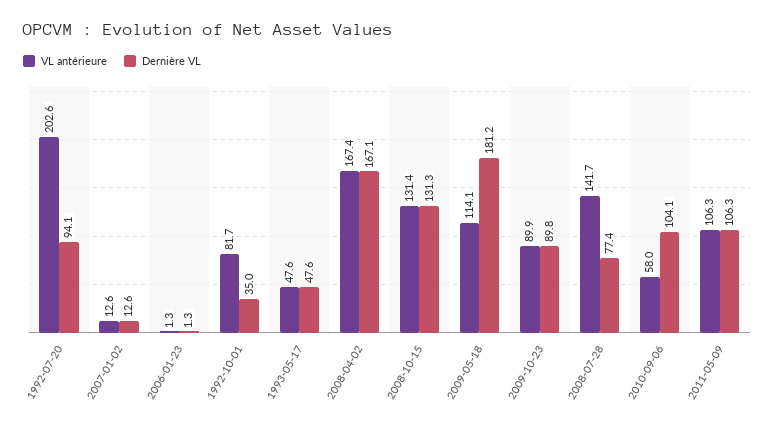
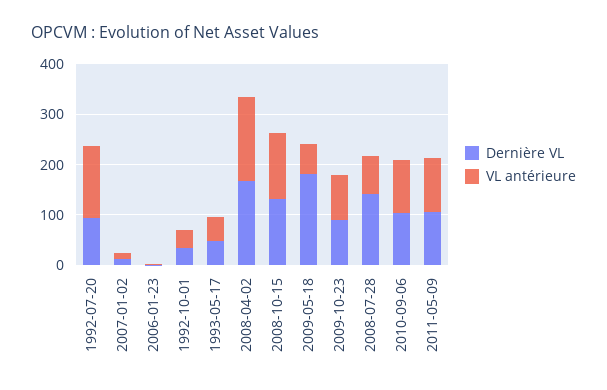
VL antérieure, 1992-07-20: 202.6 -> 140
VL antérieure, 1992-10-01: 81.7 -> 40
VL antérieure, 2009-05-18: 114.1 -> 60
VL antérieure, 2008-07-28: 141.7 -> 80
Dernière VL, 2008-07-28: 77.4 -> 140
VL antérieure, 2010-09-06: 58 -> 100

